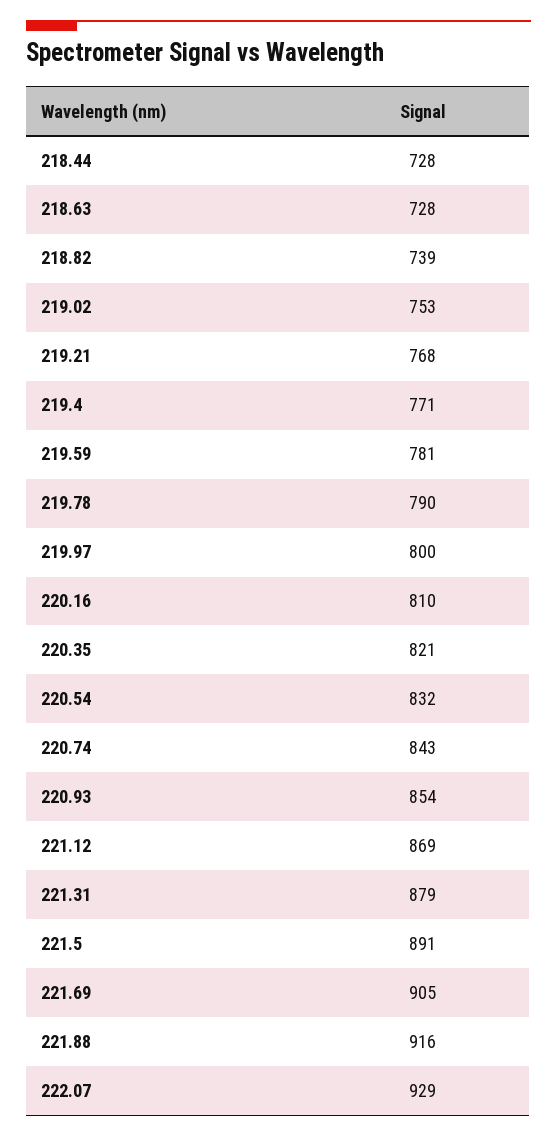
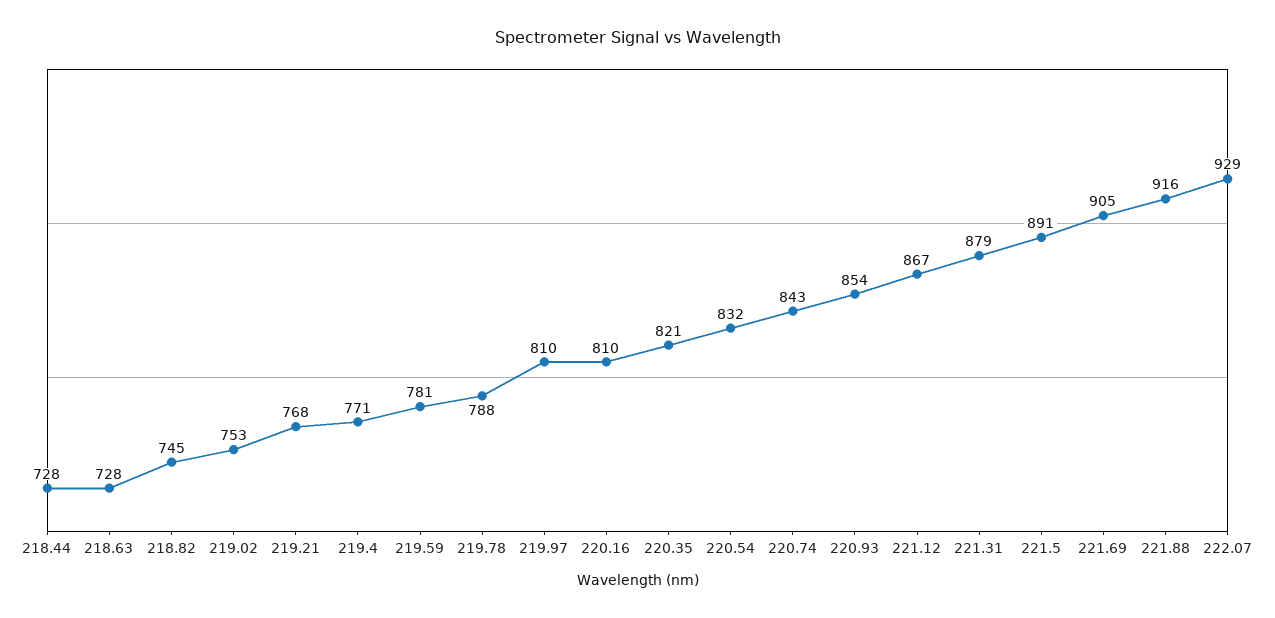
218.82: 739 -> 745
219.78: 790 -> 788
219.97: 800 -> 810
221.12: 869 -> 867

